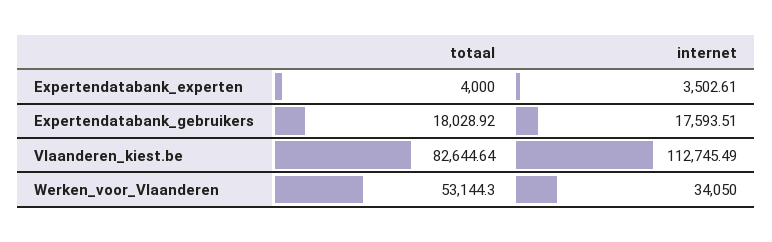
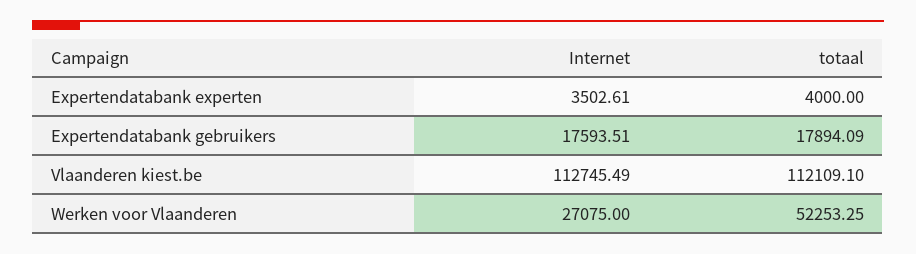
totaal, Expertendatabank_gebruikers: 18028.92 -> 17894.09
totaal, Vlaanderen_kiest.be: 82644.64 -> 112109.1
totaal, Werken_voor_Vlaanderen: 53144.3 -> 52253.25
internet, Werken_voor_Vlaanderen: 34050 -> 27075

